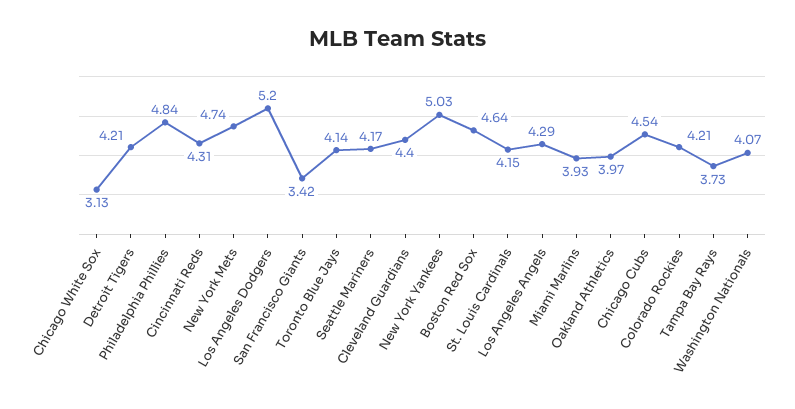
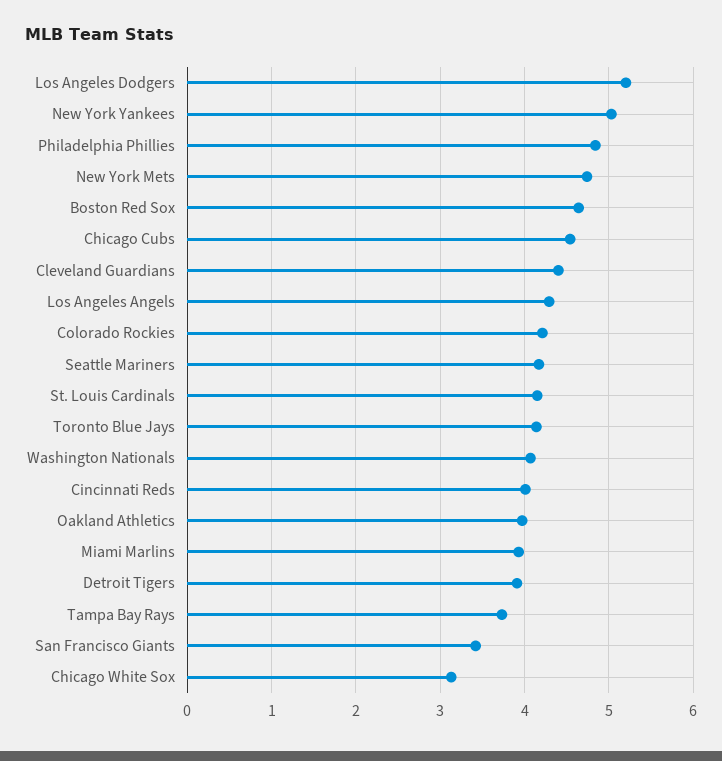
Detroit Tigers: 4.21 -> 3.9
Cincinnati Reds: 4.31 -> 4

